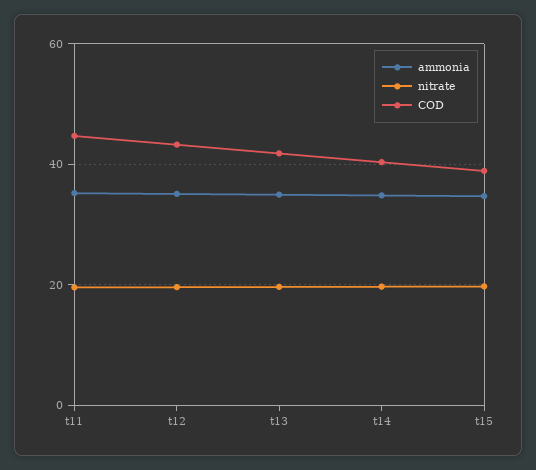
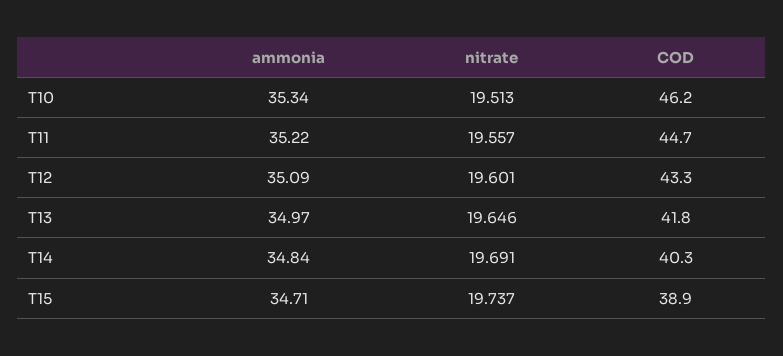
ammonia, T10: none -> 35.34
nitrate, T10: none -> 19.513
COD, T10: none -> 46.2

